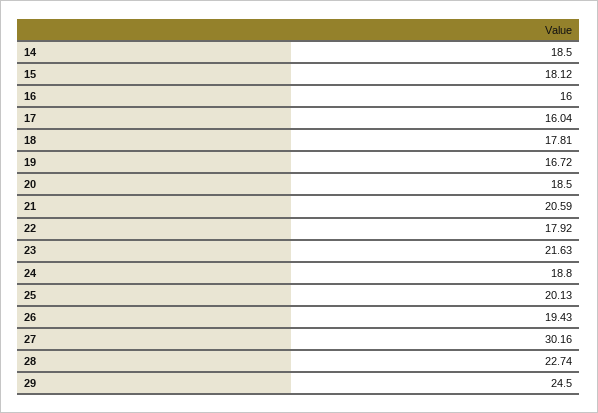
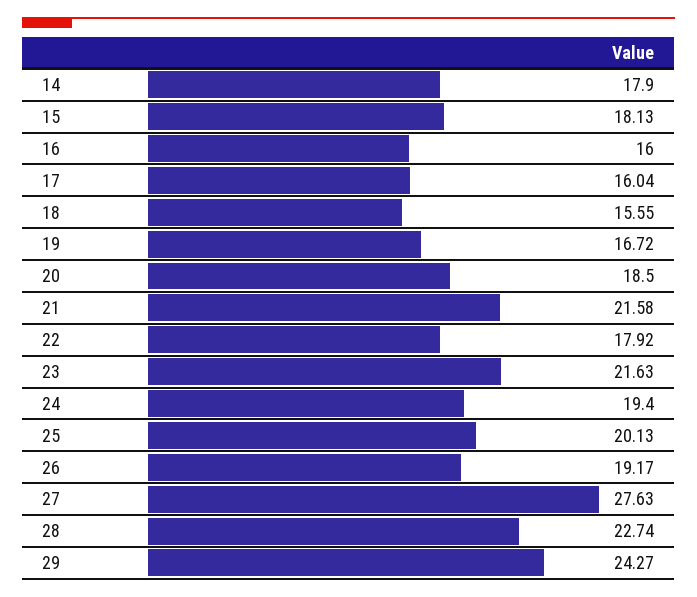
14: 18.5 -> 17.9
15: 18.12 -> 18.13
18: 17.81 -> 15.55
21: 20.59 -> 21.58
24: 18.8 -> 19.4
26: 19.43 -> 19.17
27: 30.16 -> 27.63
29: 24.5 -> 24.27

